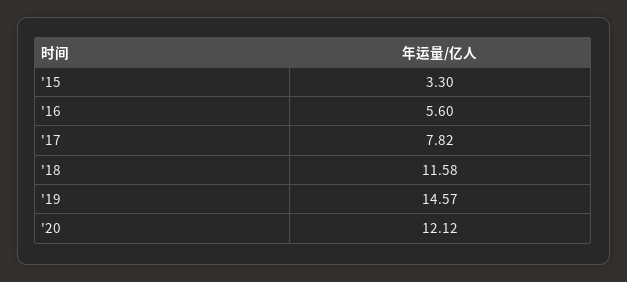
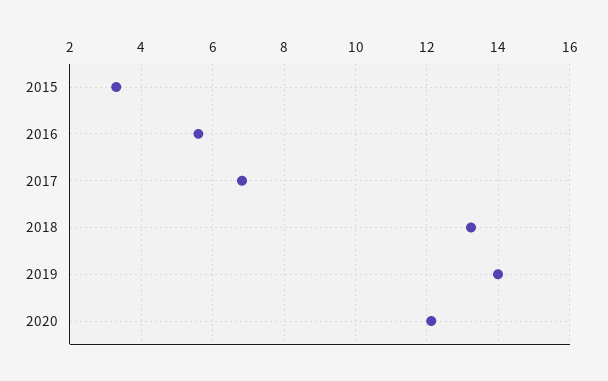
'17: 7.82 -> 6.8
'18: 11.58 -> 13.2
'19: 14.57 -> 14

